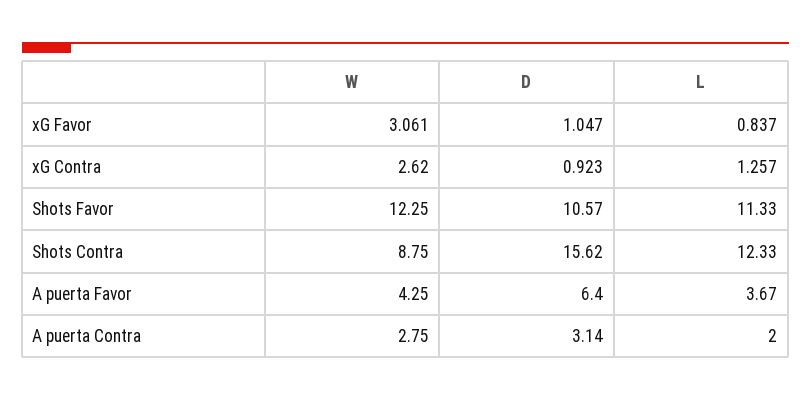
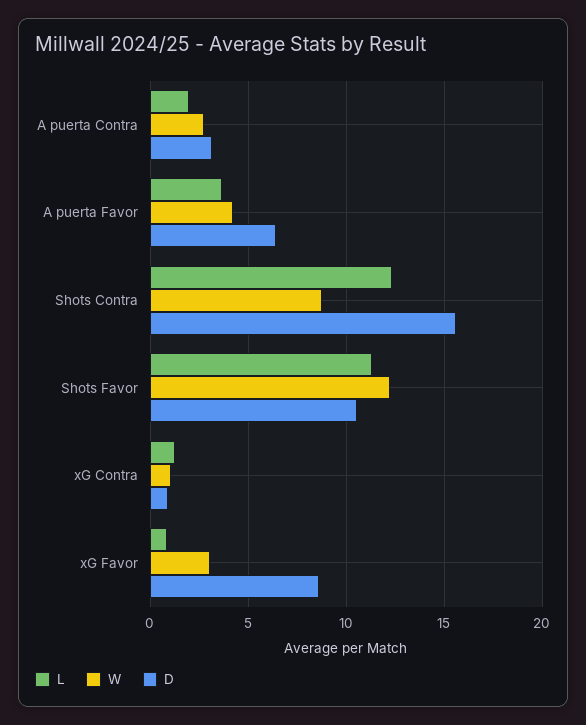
D, xG Favor: 1.047 -> 8.5
W, xG Contra: 2.62 -> 1

